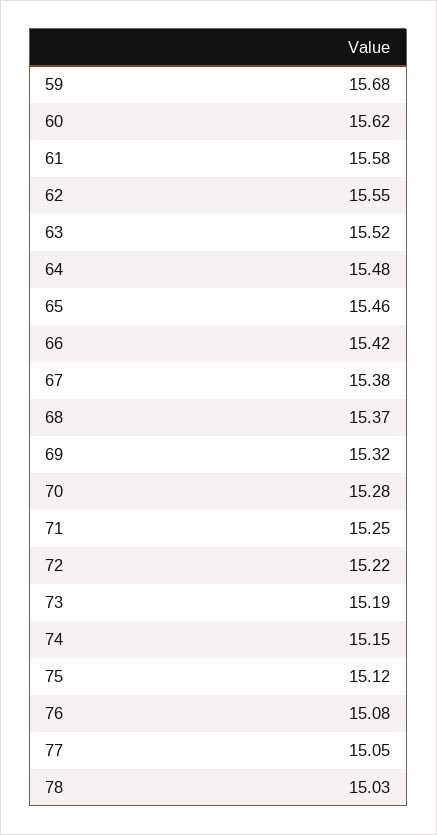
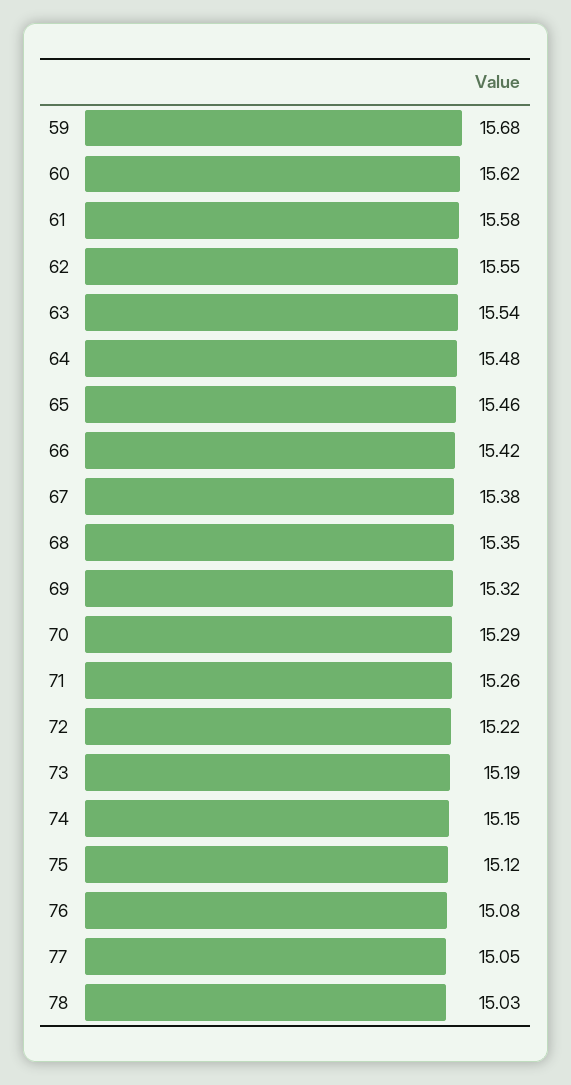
63: 15.52 -> 15.54
68: 15.37 -> 15.35
70: 15.28 -> 15.29
71: 15.25 -> 15.26

